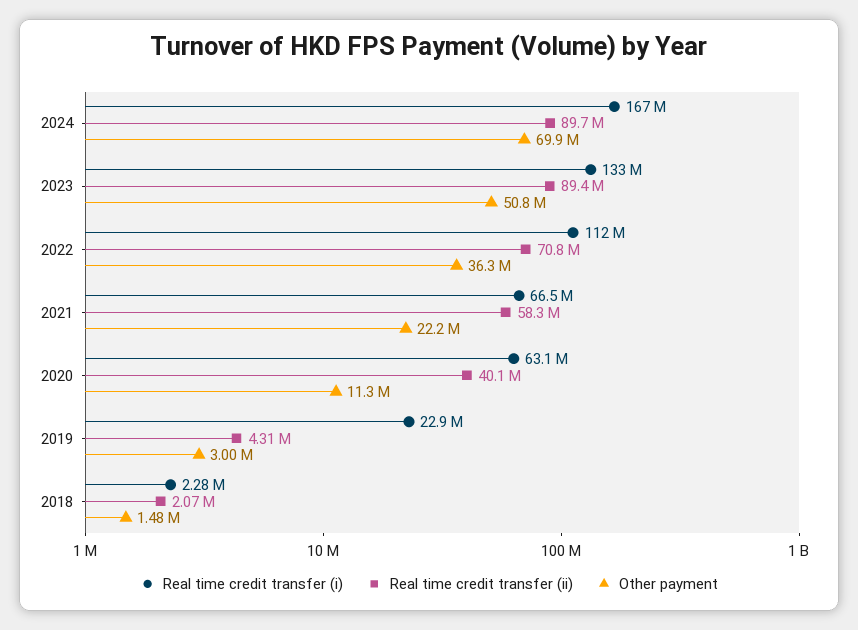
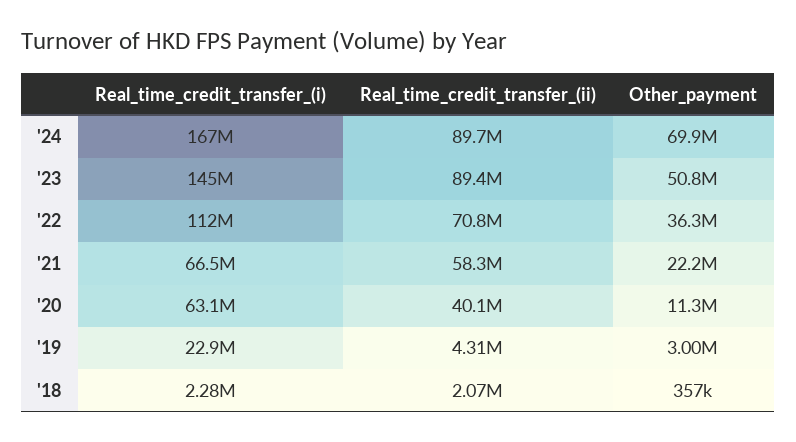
Real time credit transfer (i), 2023: 133000000 -> 145000000
Other payment, 2018: 1480000 -> 357000

